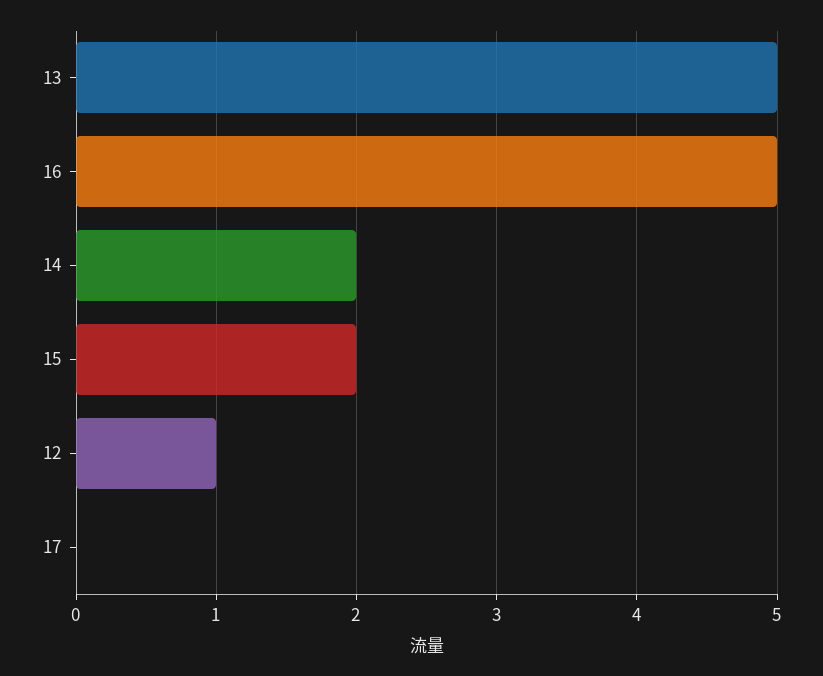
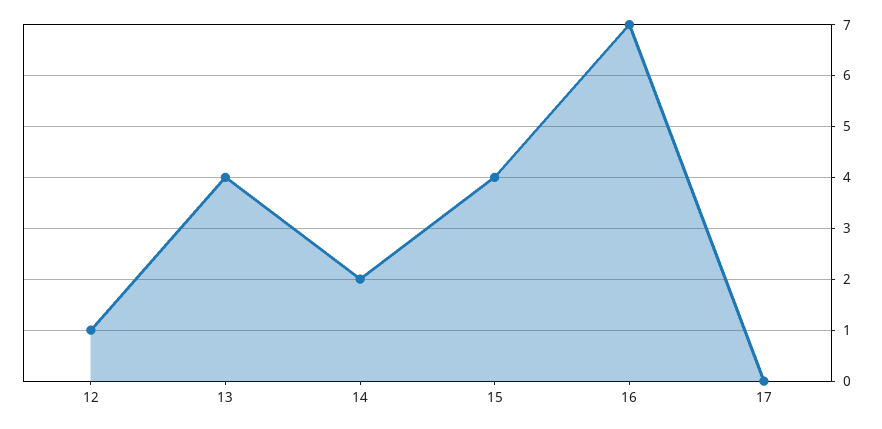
13: 5 -> 4
16: 5 -> 7
15: 2 -> 4

